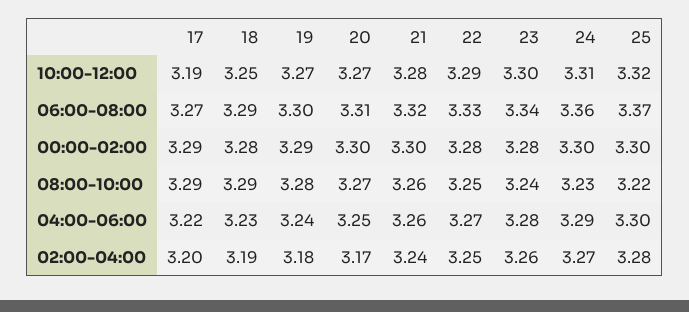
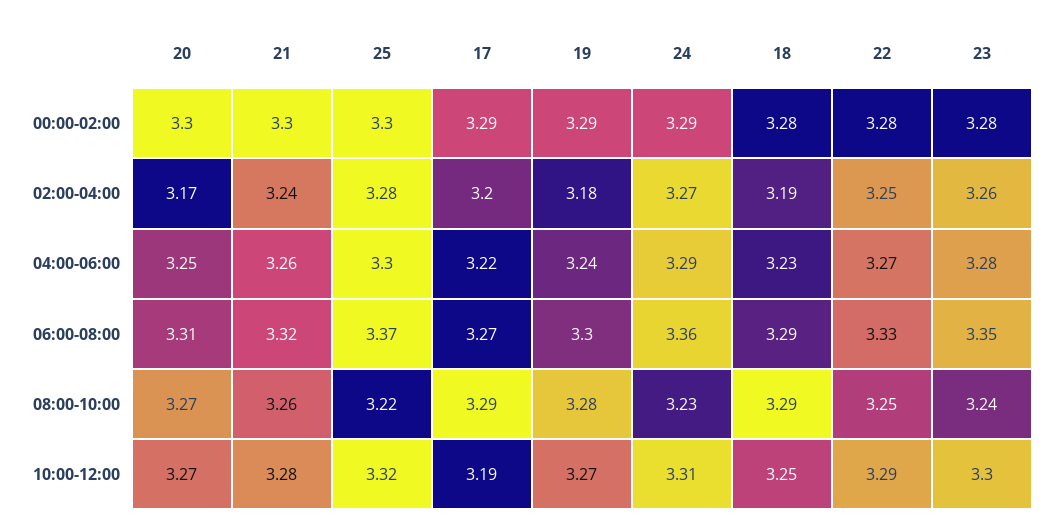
23, 06:00-08:00: 3.34 -> 3.35
24, 00:00-02:00: 3.3 -> 3.29

